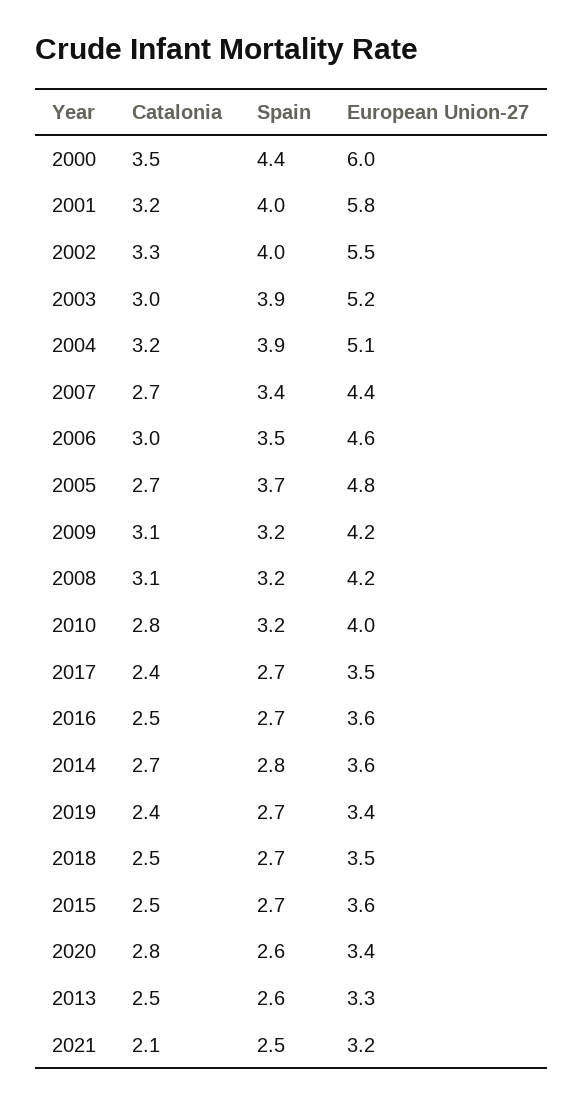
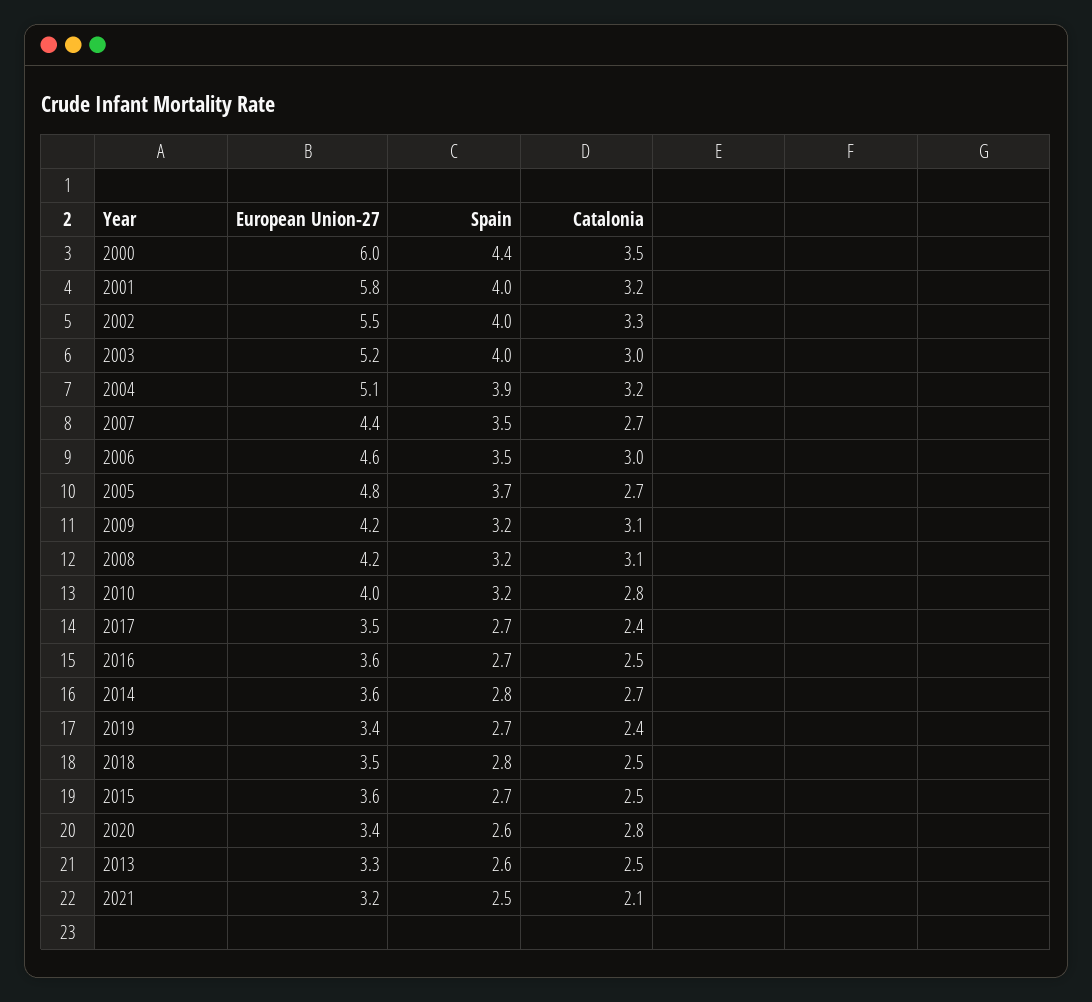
Spain, 2003: 3.9 -> 4
Spain, 2007: 3.4 -> 3.5
Spain, 2018: 2.7 -> 2.8

